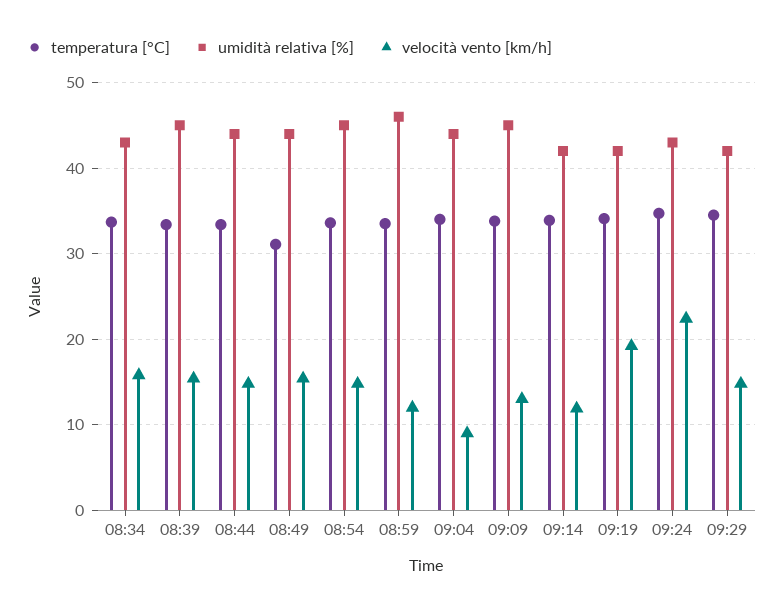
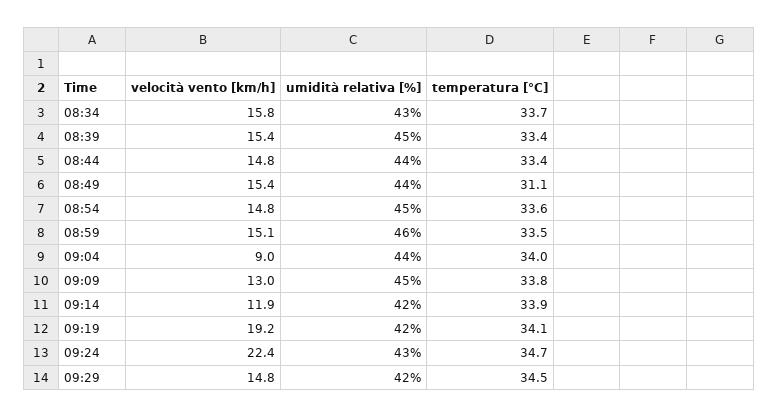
velocità vento [km/h], 08:59: 12 -> 15.1

